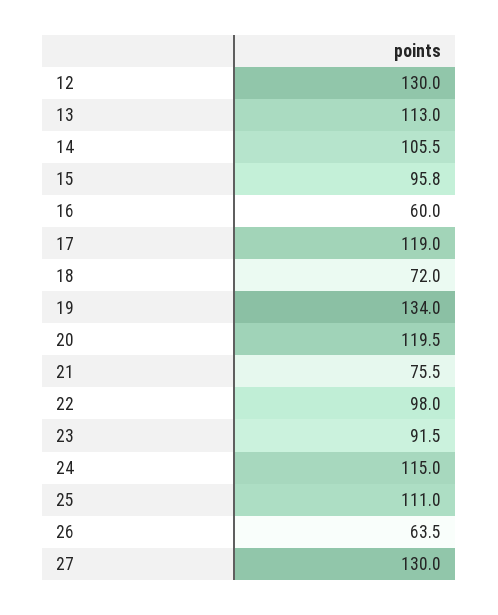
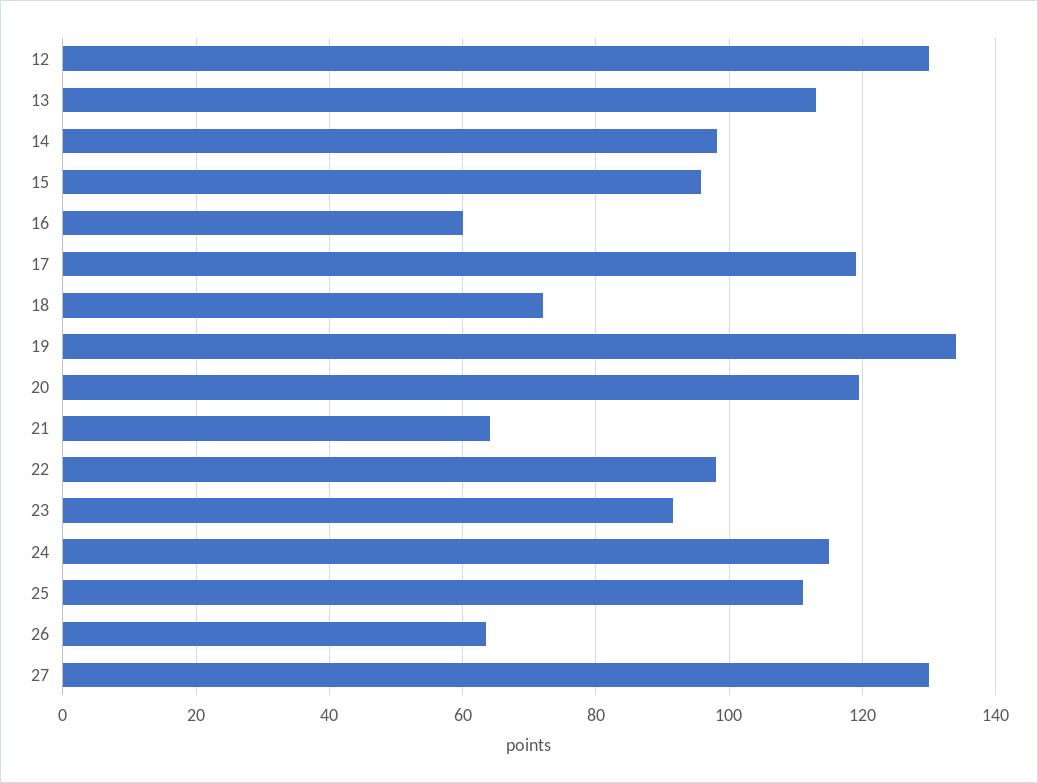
14: 105.5 -> 98
21: 75.5 -> 64

